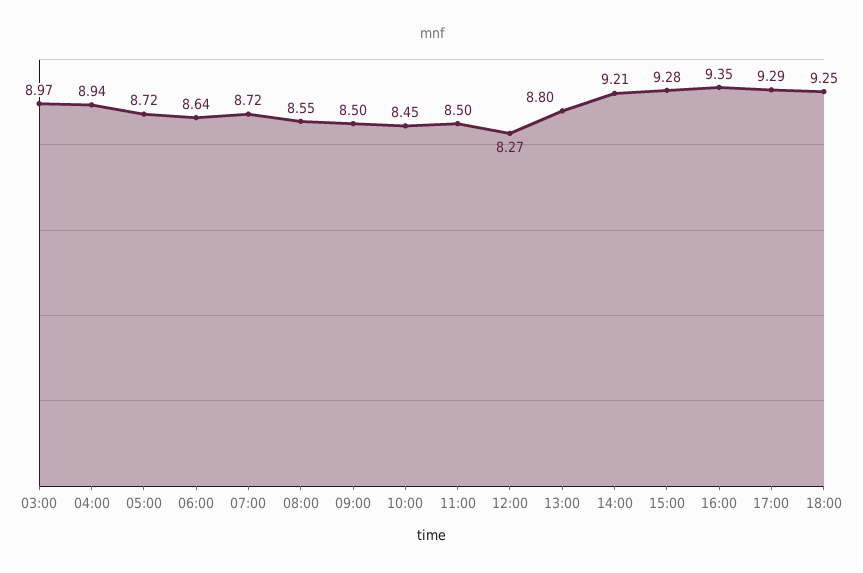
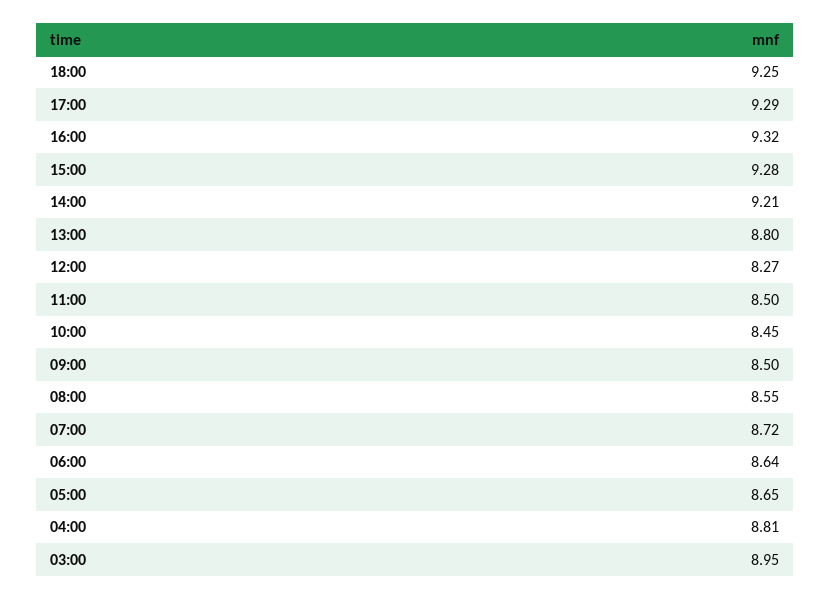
03:00: 8.97 -> 8.95
04:00: 8.94 -> 8.81
05:00: 8.72 -> 8.65
16:00: 9.35 -> 9.32

